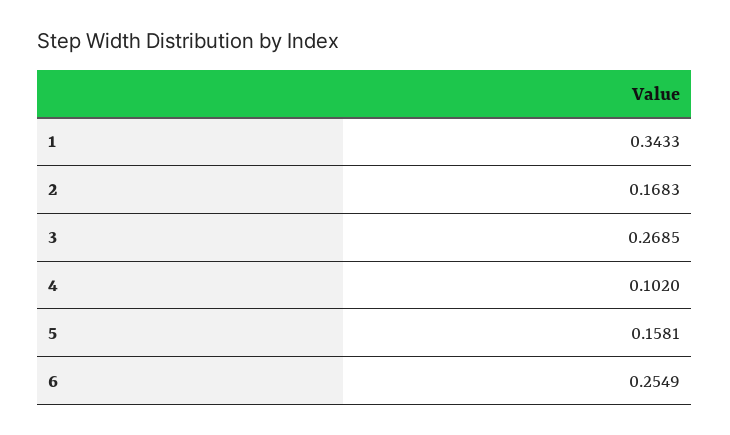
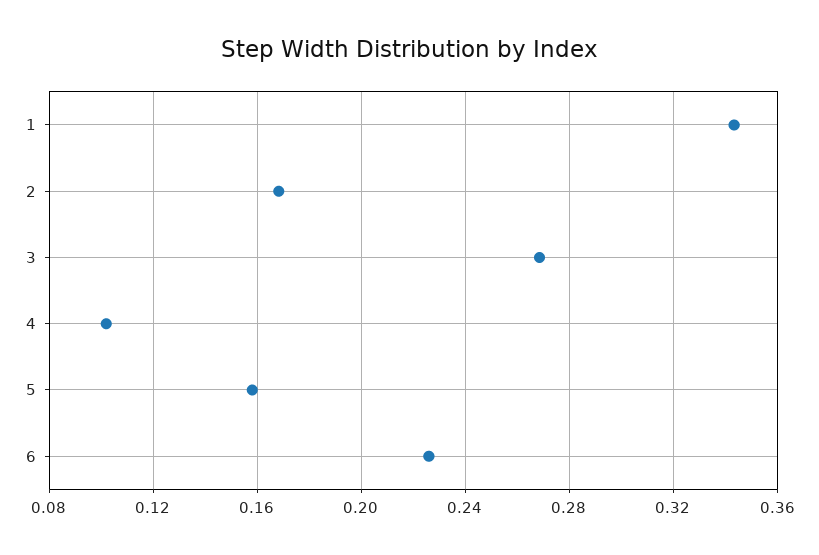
6: 0.2549 -> 0.225

